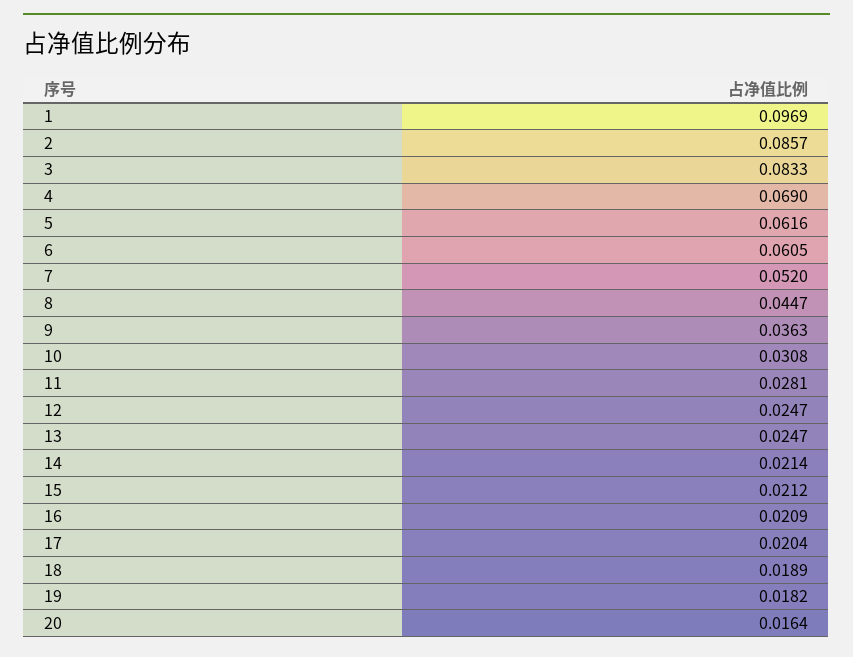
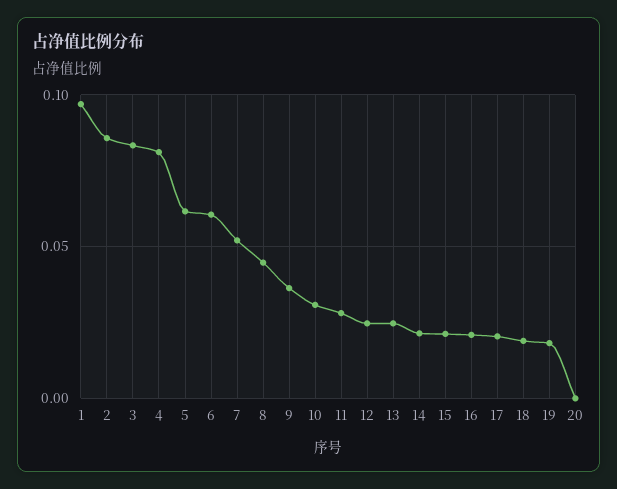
4: 0.069 -> 0.08
20: 0.0164 -> 0

